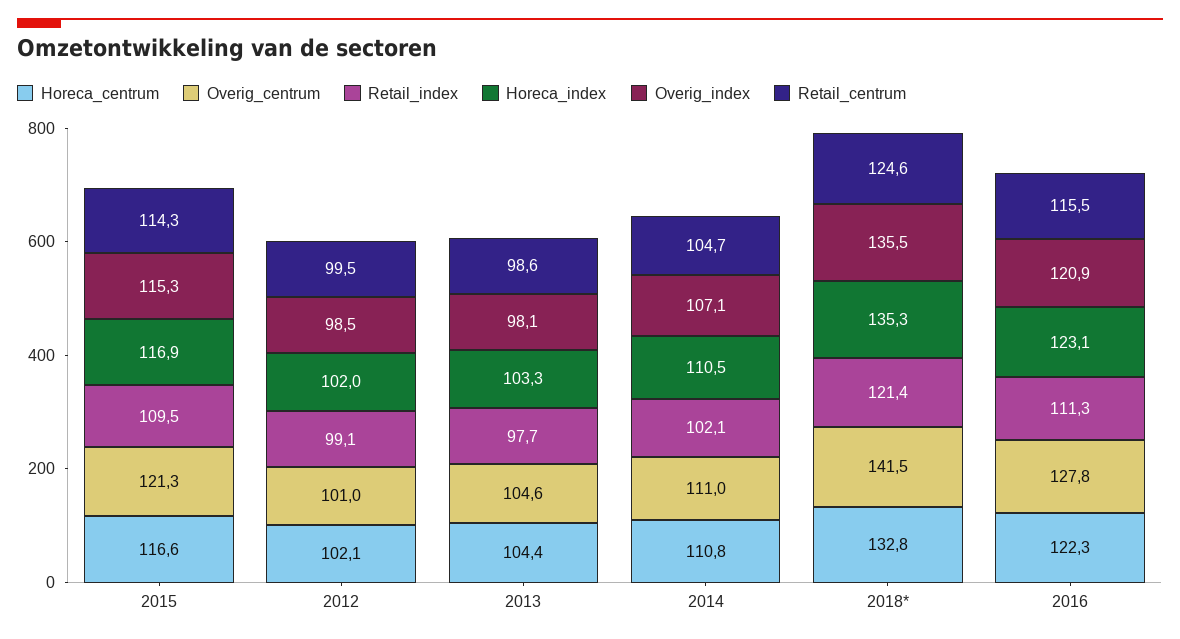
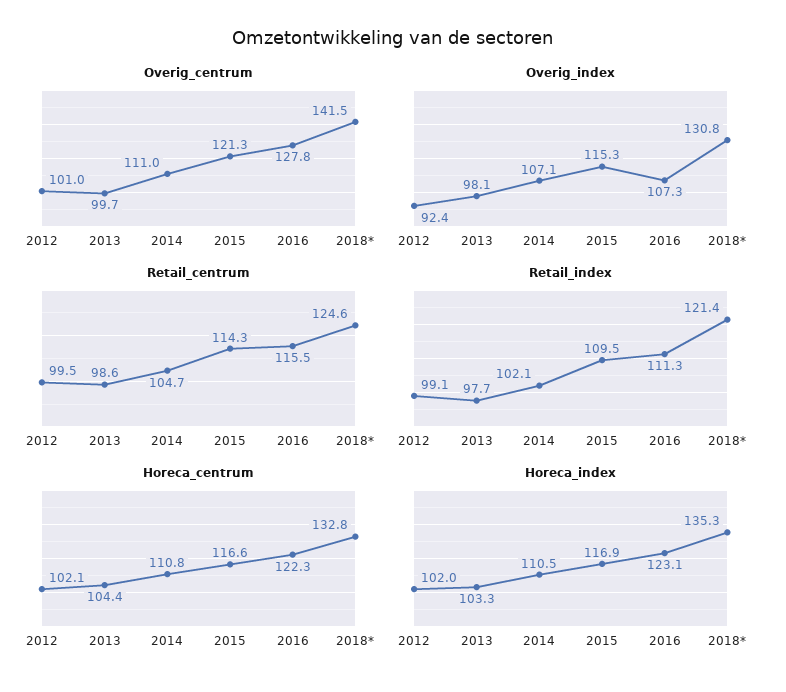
Overig_index, 2012: 98.5 -> 92.4
Overig_centrum, 2013: 104.6 -> 99.7
Overig_index, 2018*: 135.5 -> 130.8
Overig_index, 2016: 120.9 -> 107.3

